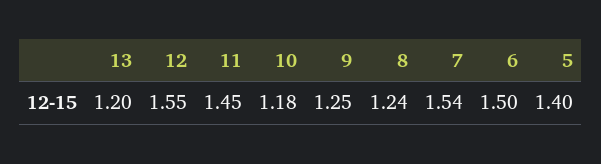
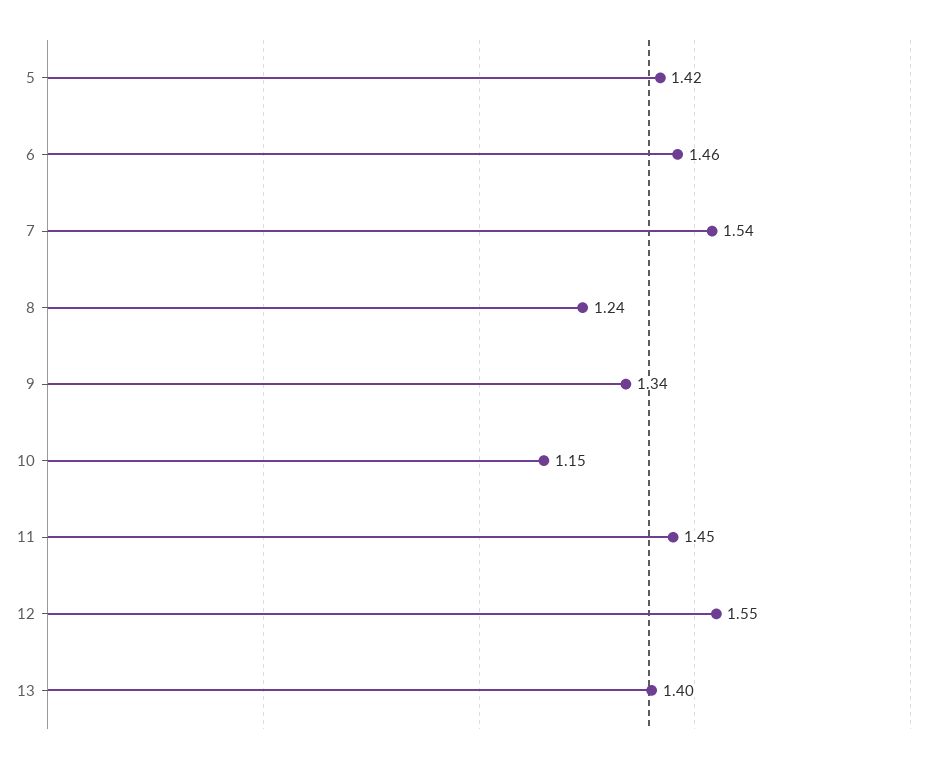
13: 1.2 -> 1.4
10: 1.18 -> 1.15
9: 1.25 -> 1.34
6: 1.5 -> 1.46
5: 1.4 -> 1.42

